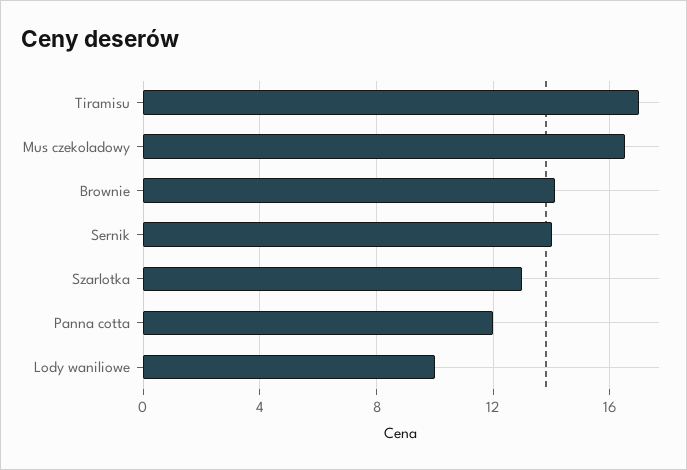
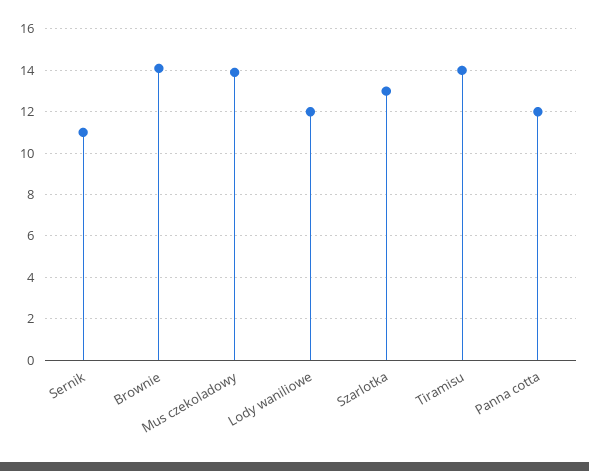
Tiramisu: 17 -> 14
Mus czekoladowy: 16.5 -> 14
Sernik: 14 -> 11
Lody waniliowe: 10 -> 12

